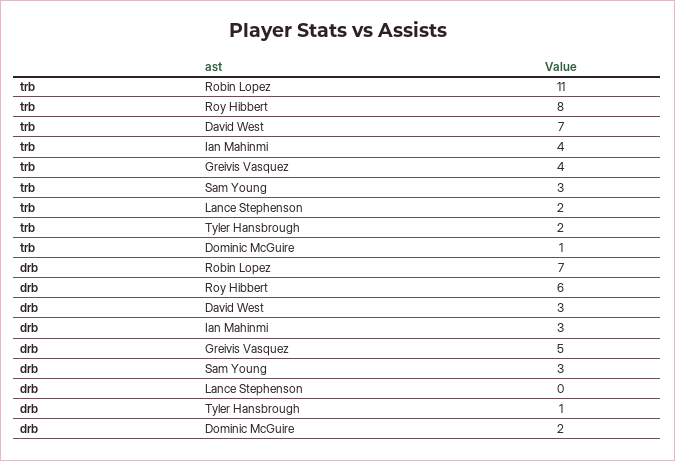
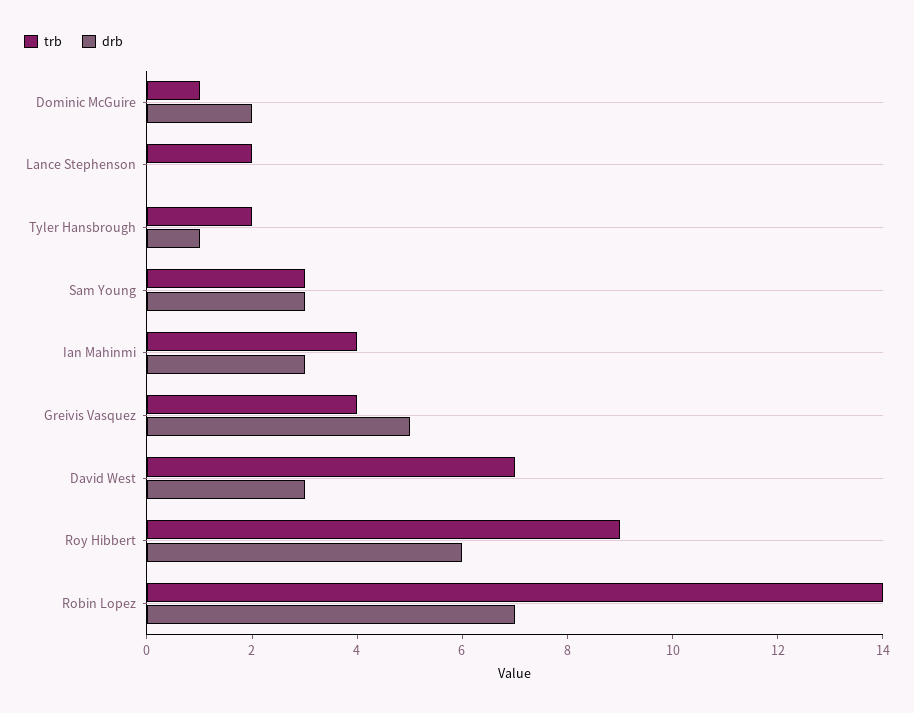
trb, Robin Lopez: 11 -> 14
trb, Roy Hibbert: 8 -> 9

